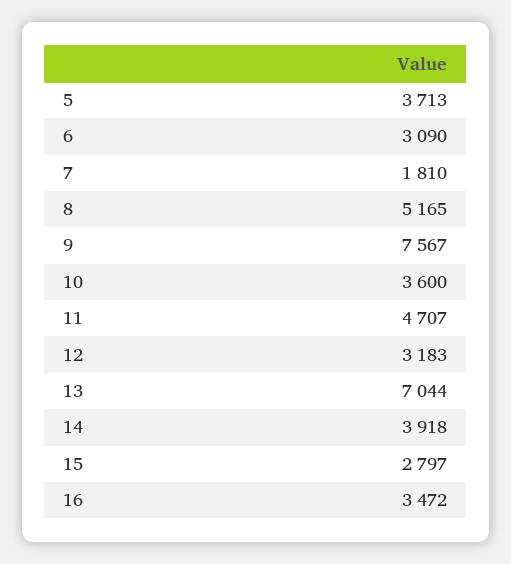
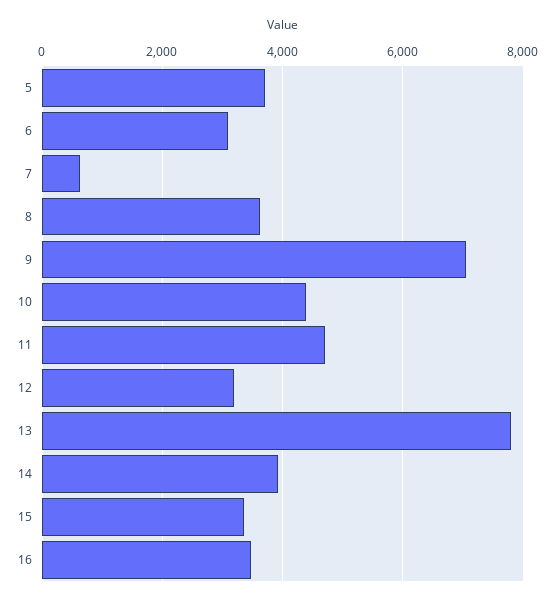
7: 1810 -> 600
8: 5165 -> 3600
9: 7567 -> 7000
10: 3600 -> 4400
13: 7044 -> 7800
15: 2797 -> 3400

